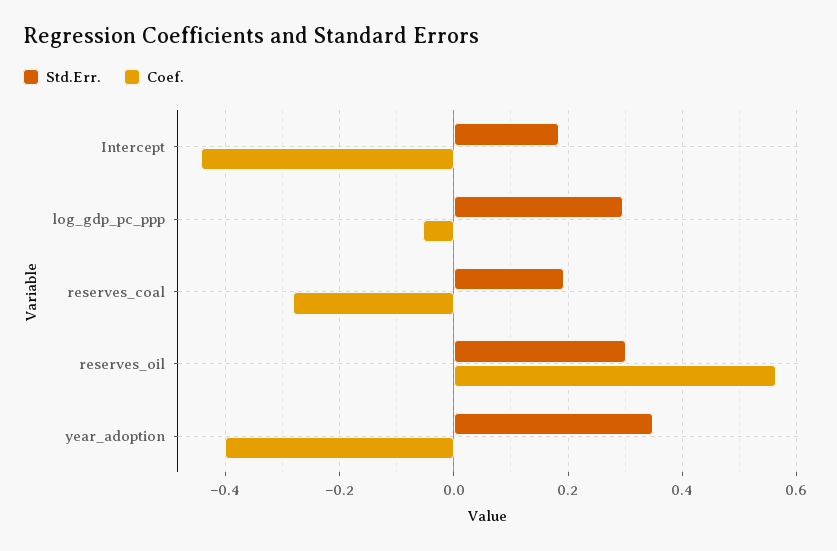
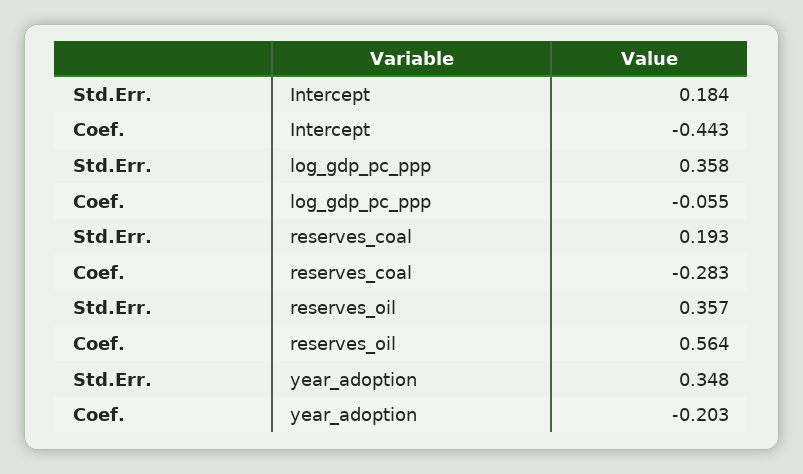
Std.Err., log_gdp_pc_ppp: 0.3 -> 0.358
Std.Err., reserves_oil: 0.3 -> 0.357
Coef., year_adoption: -0.4 -> -0.203

